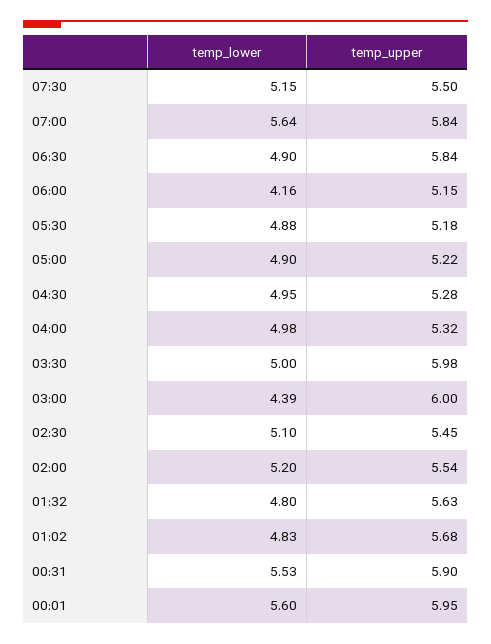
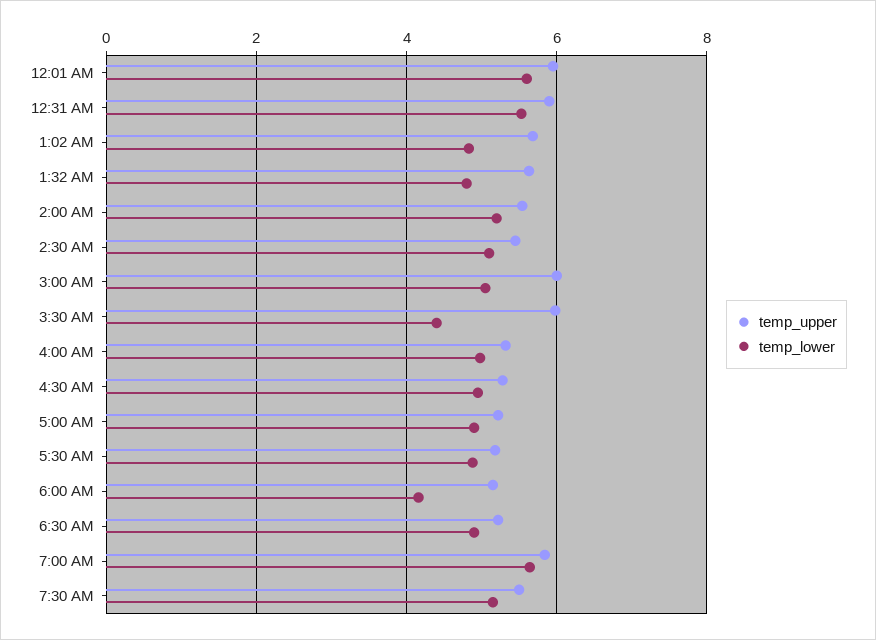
temp_upper, 06:30: 5.84 -> 5.2
temp_lower, 03:30: 5 -> 4.4
temp_lower, 03:00: 4.39 -> 5

